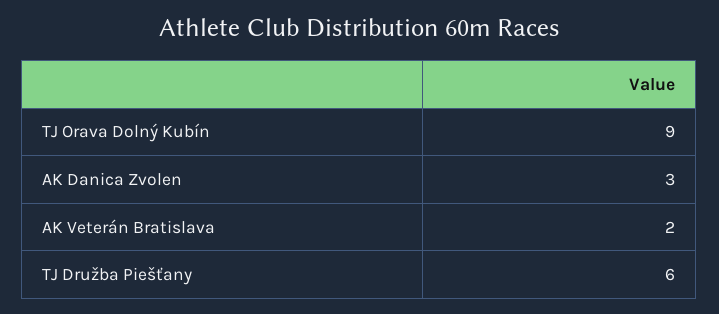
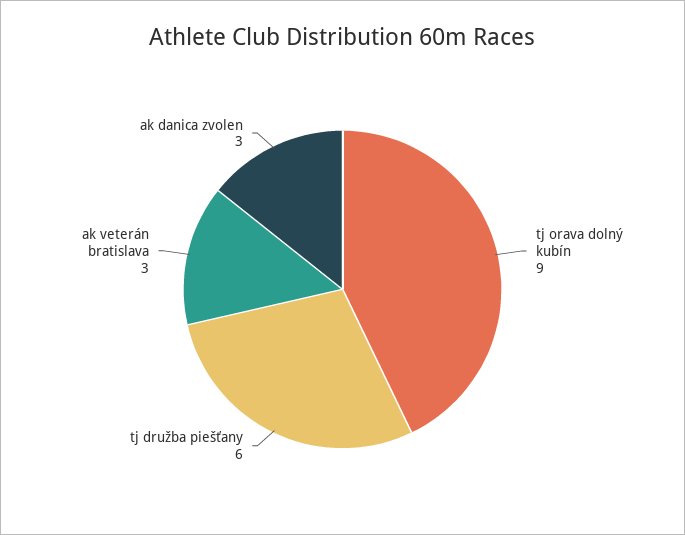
AK Veterán Bratislava: 2 -> 3

